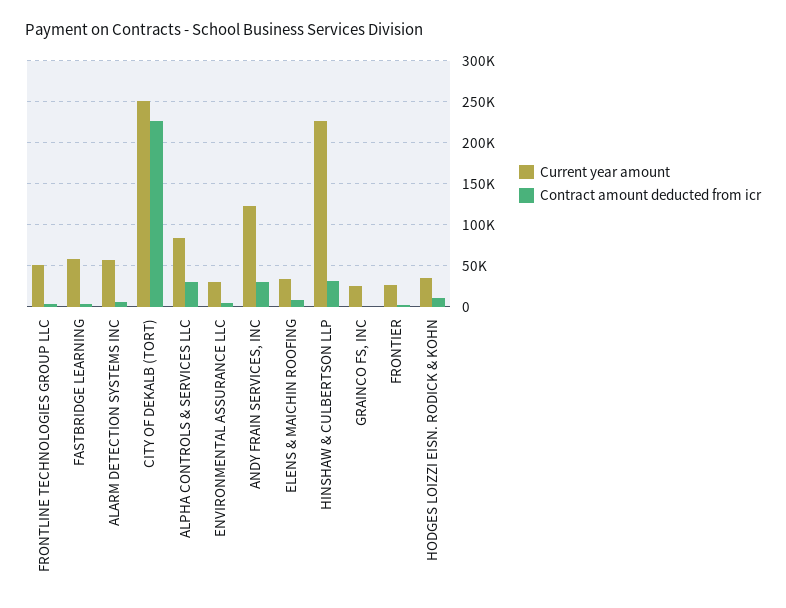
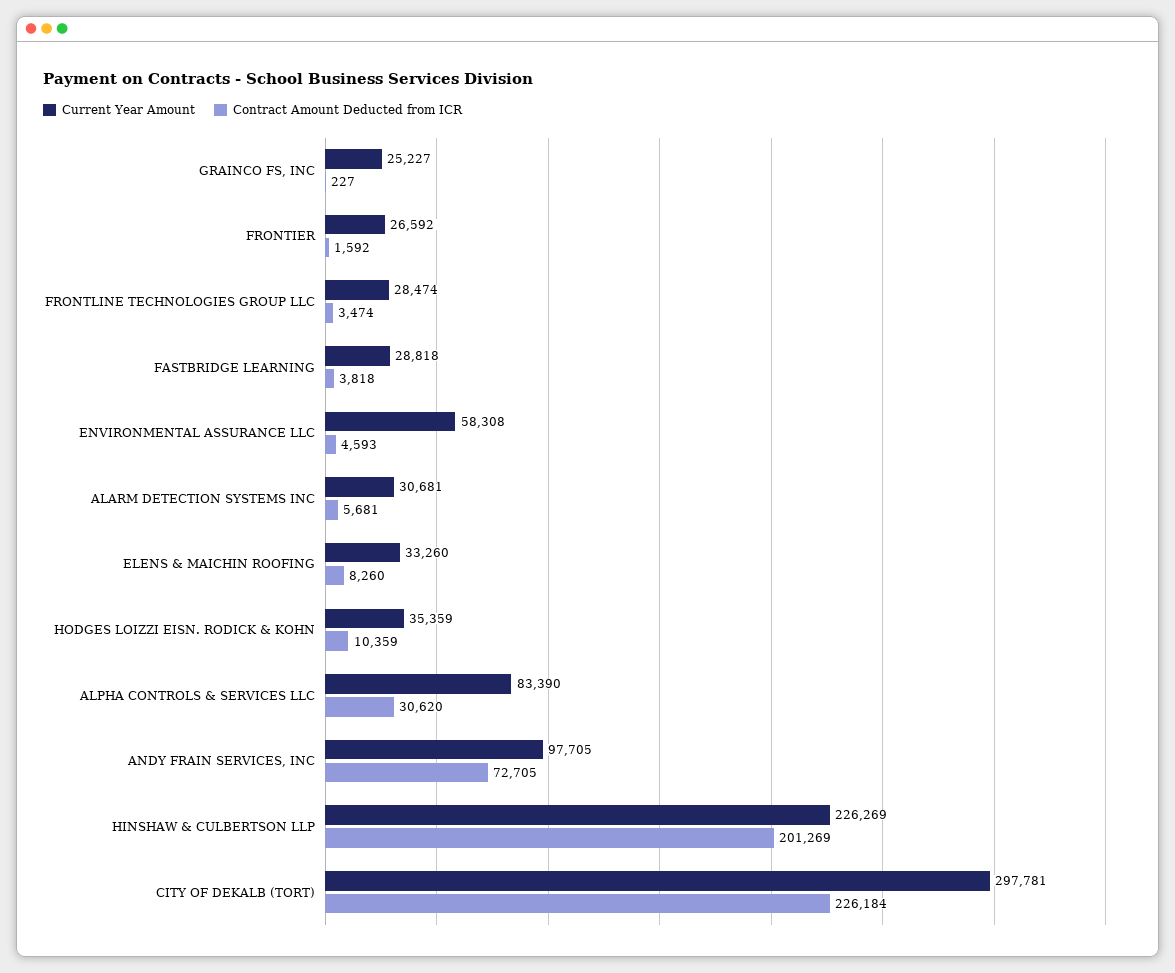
Current year amount, FRONTLINE TECHNOLOGIES GROUP LLC: 50000 -> 28474
Current year amount, FASTBRIDGE LEARNING: 60000 -> 28818
Current year amount, ALARM DETECTION SYSTEMS INC: 60000 -> 30681
Current year amount, CITY OF DEKALB (TORT): 250000 -> 297781
Current year amount, ENVIRONMENTAL ASSURANCE LLC: 30000 -> 58308
Current year amount, ANDY FRAIN SERVICES, INC: 120000 -> 97705
Contract amount deducted from icr, ANDY FRAIN SERVICES, INC: 30000 -> 72705
Contract amount deducted from icr, HINSHAW & CULBERTSON LLP: 30000 -> 201269

